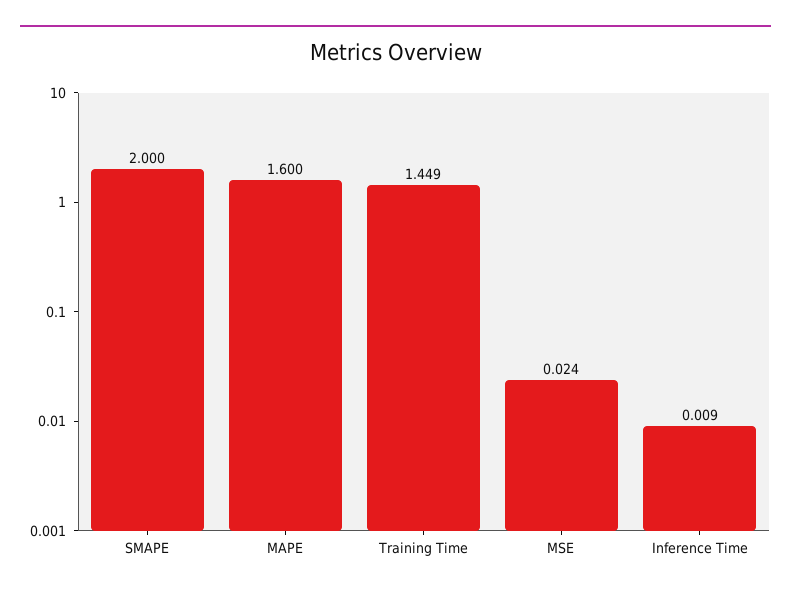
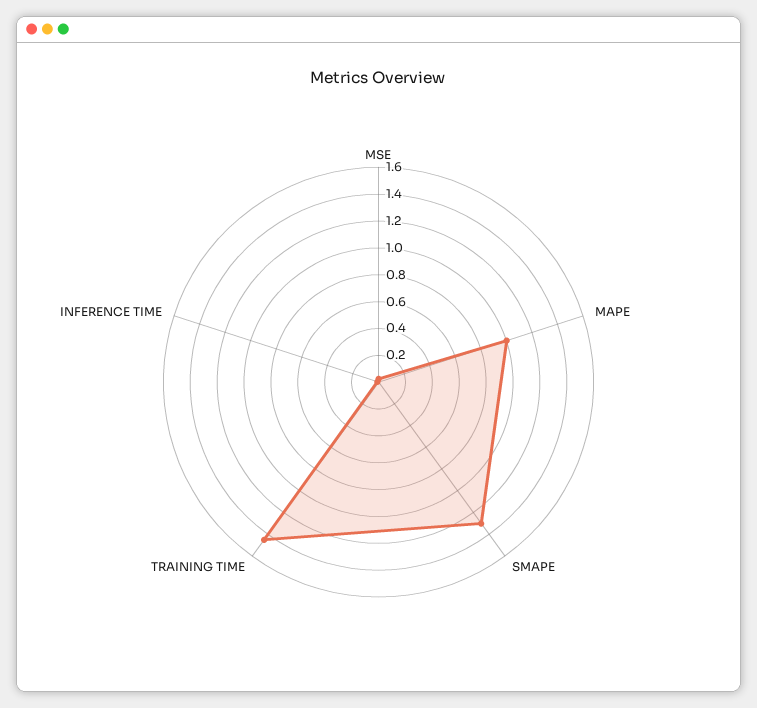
SMAPE: 2 -> 1.3
MAPE: 1.6 -> 1

